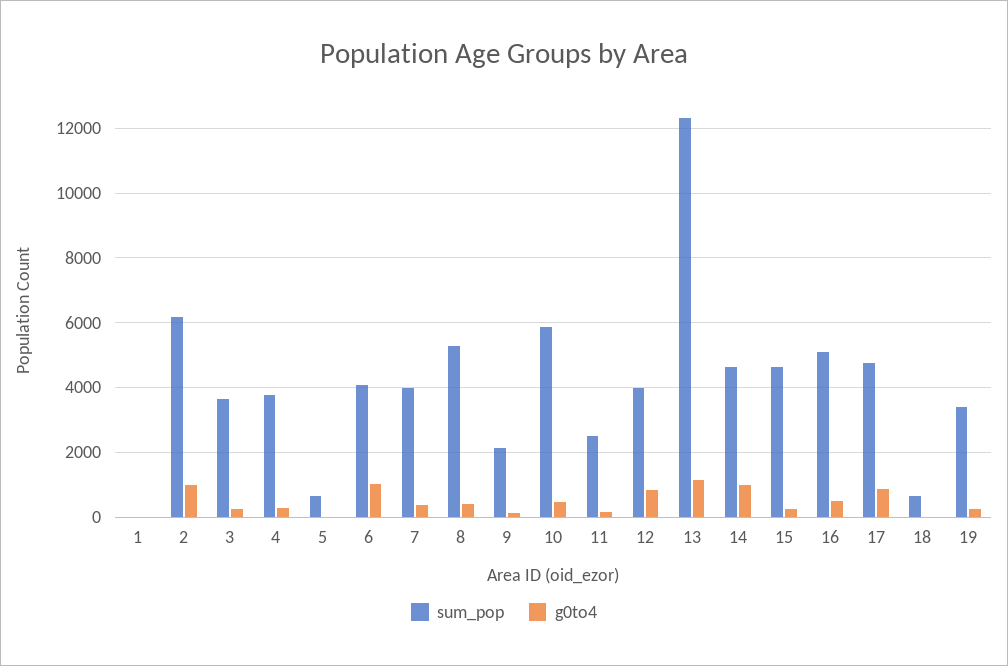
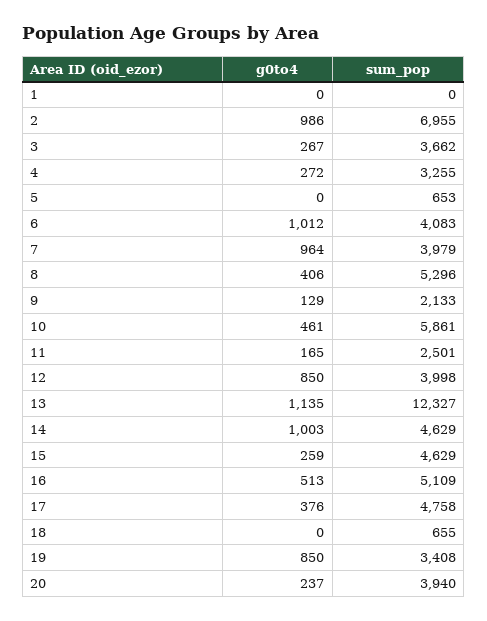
sum_pop, 2: 6200 -> 6955
sum_pop, 4: 3800 -> 3255
g0to4, 7: 400 -> 964
g0to4, 17: 800 -> 376
g0to4, 19: 200 -> 850
g0to4, 20: none -> 237
sum_pop, 20: none -> 3940

